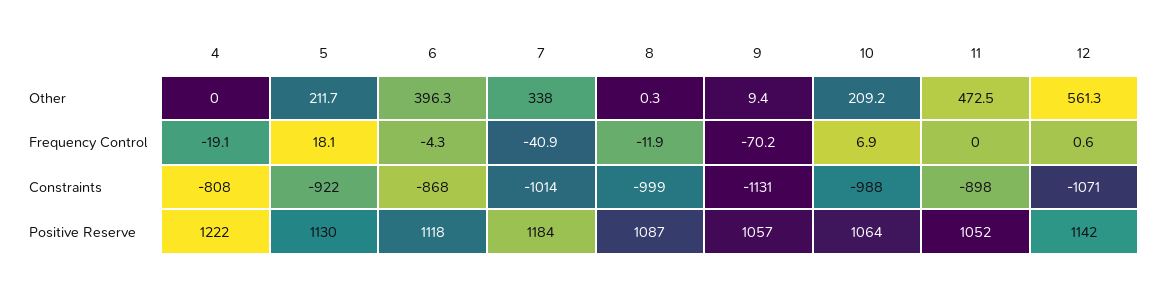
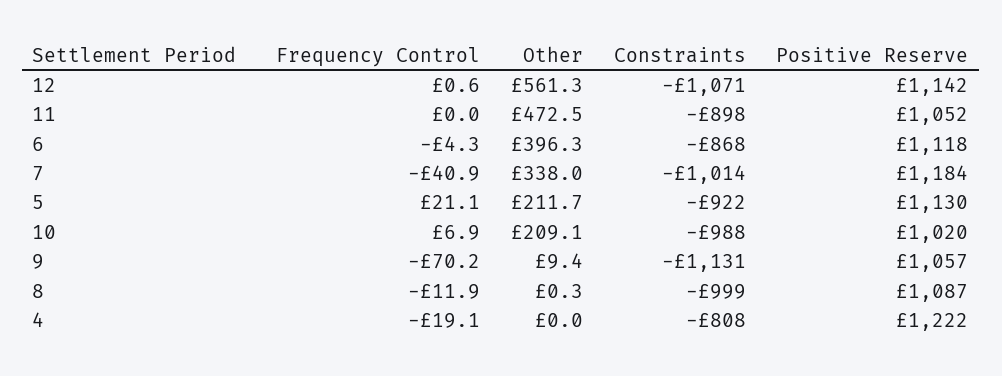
10, Other: 209.2 -> 209.1
5, Frequency Control: 18.1 -> 21.1
10, Positive Reserve: 1064 -> 1020

